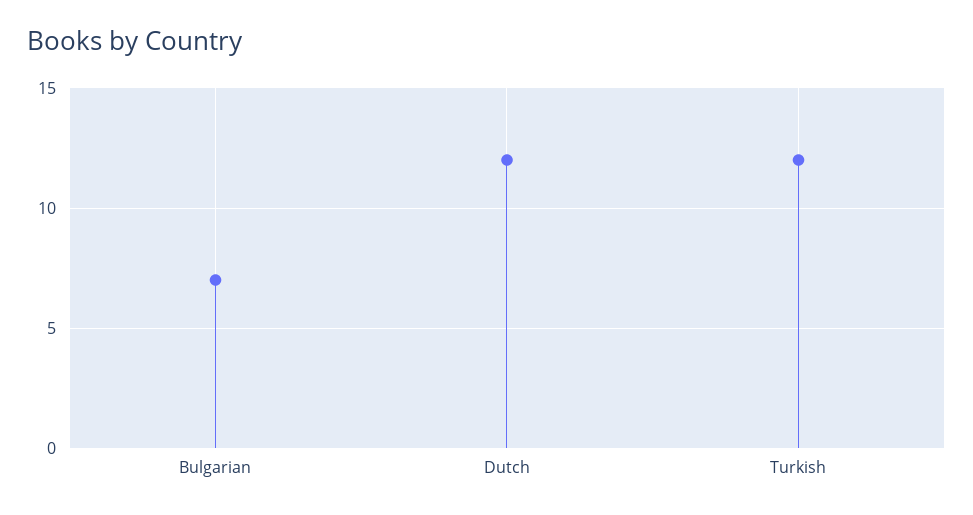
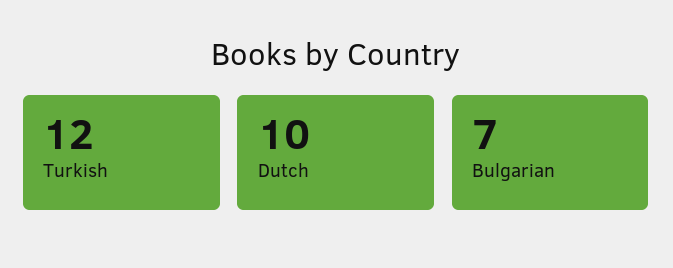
Dutch: 12 -> 10

